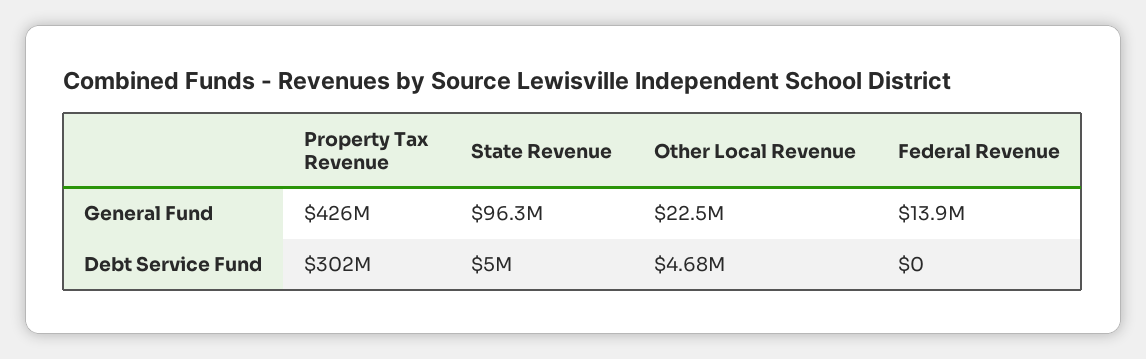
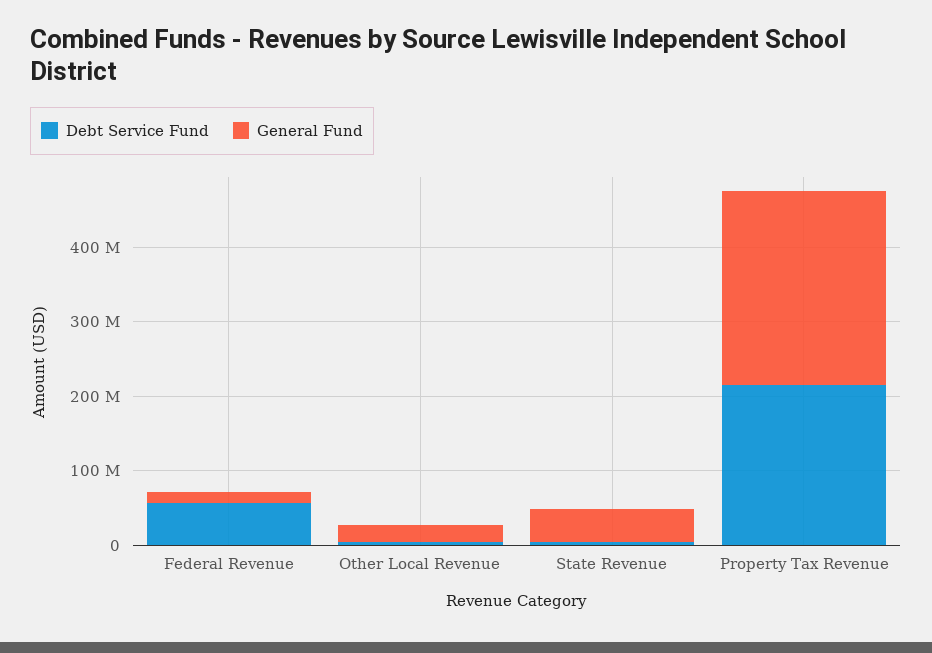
General Fund, Property Tax Revenue: 426000000 -> 260000000
General Fund, State Revenue: 96300000 -> 40000000
Debt Service Fund, Property Tax Revenue: 302000000 -> 220000000
Debt Service Fund, Federal Revenue: 0 -> 60000000

